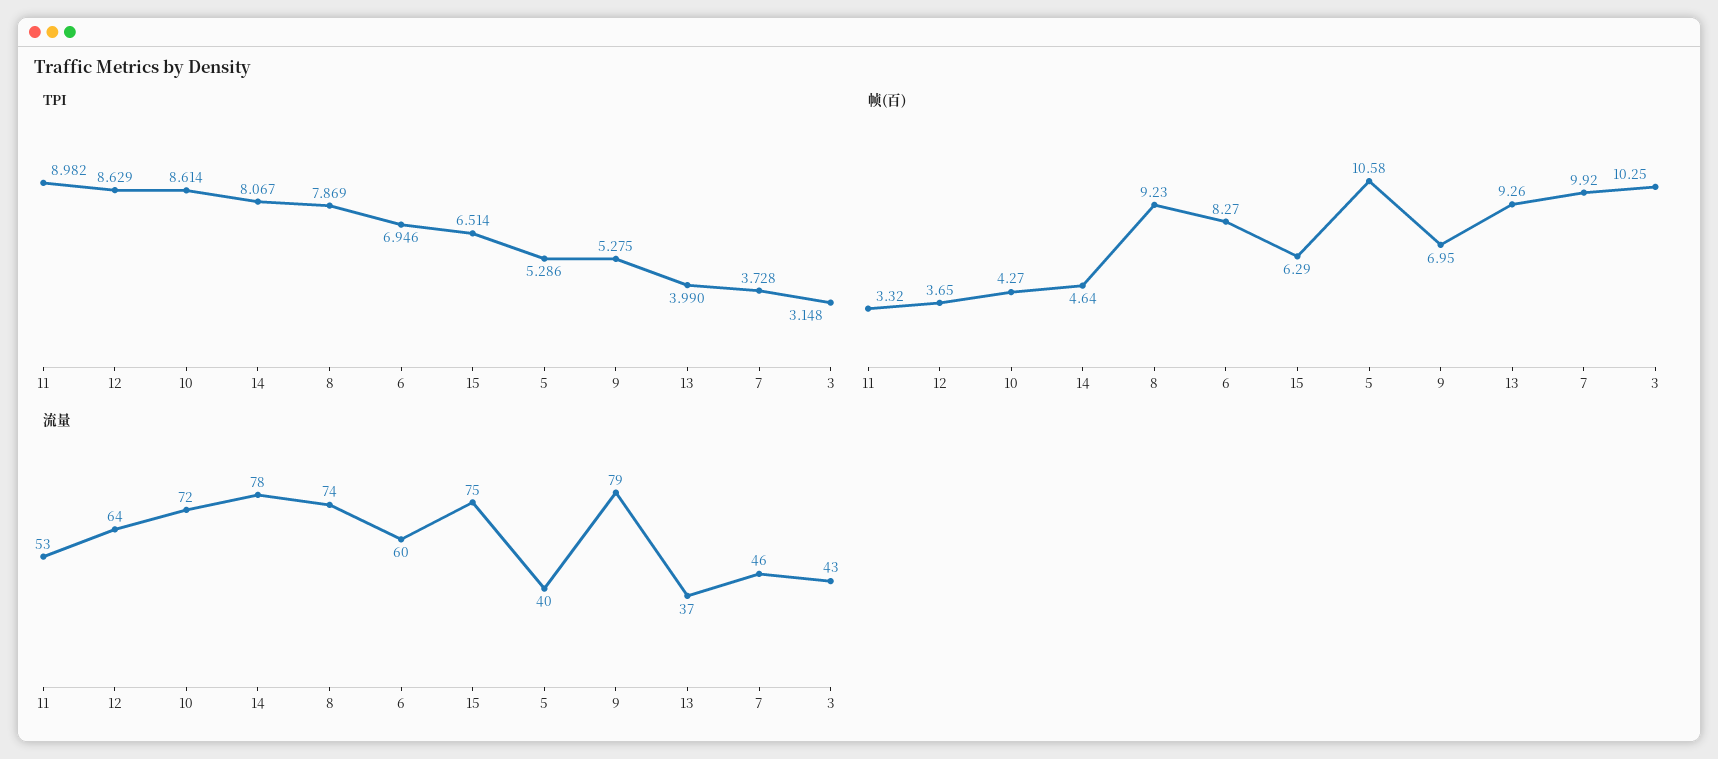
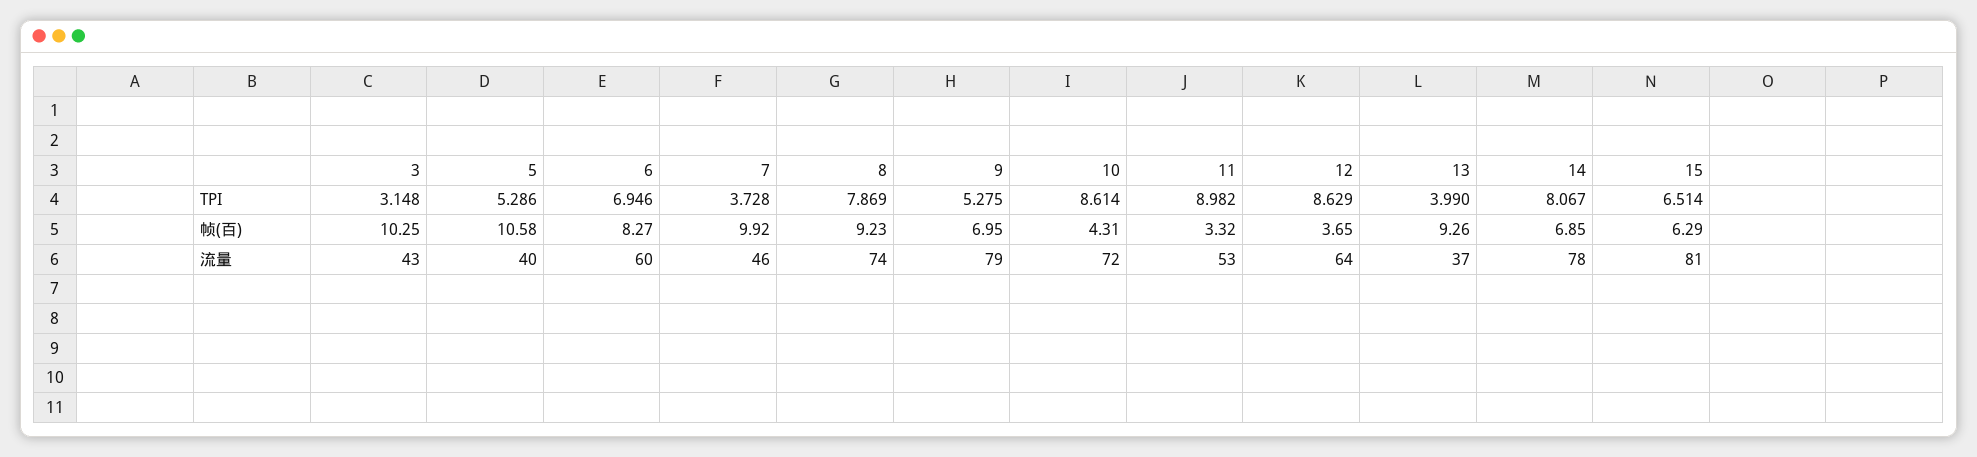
帧(百), 10: 4.27 -> 4.31
帧(百), 14: 4.64 -> 6.85
流量, 15: 75 -> 81

